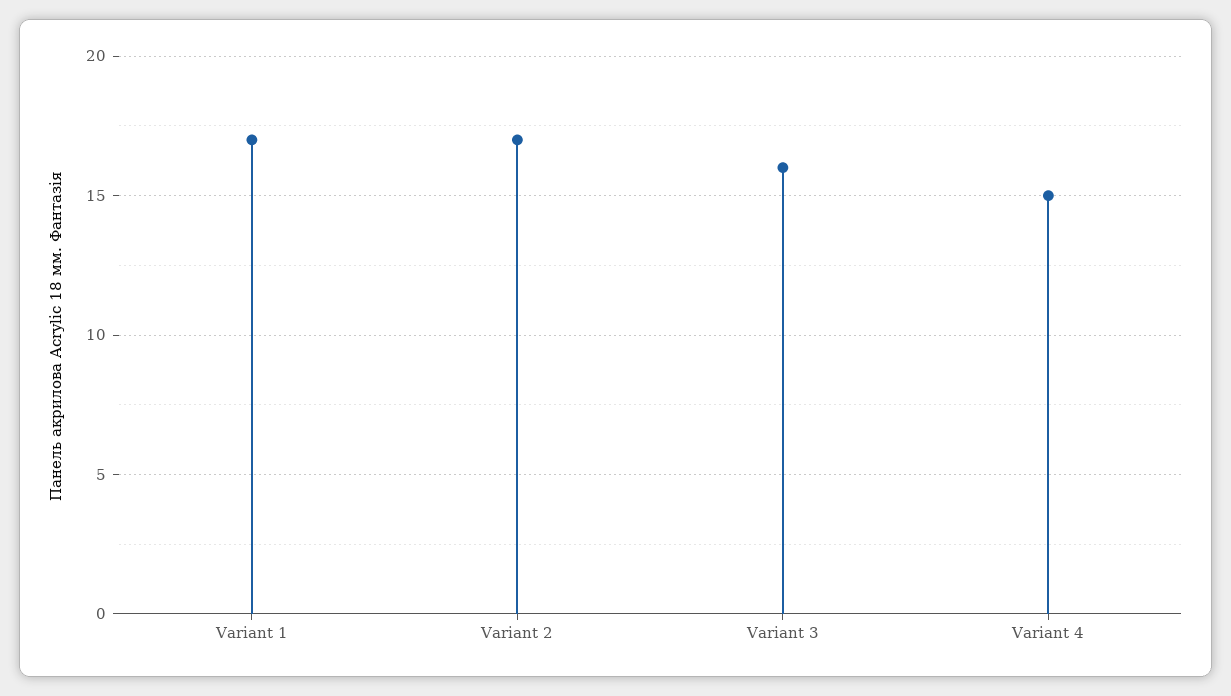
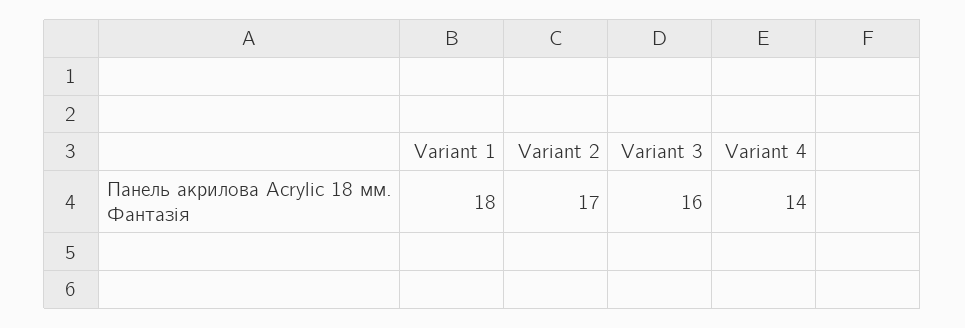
Variant 1: 17 -> 18
Variant 4: 15 -> 14

